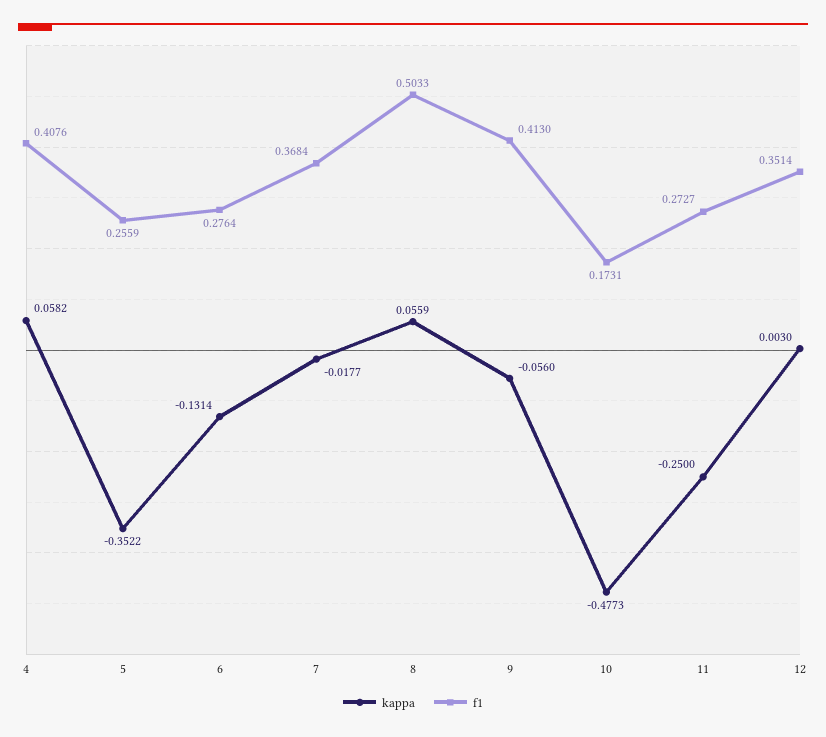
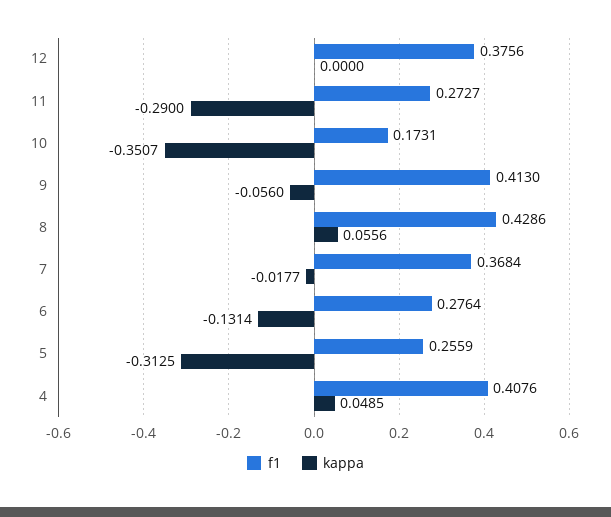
kappa, 4: 0.0582 -> 0.0485
kappa, 5: -0.3522 -> -0.3125
kappa, 8: 0.0559 -> 0.0556
f1, 8: 0.5033 -> 0.4286
kappa, 10: -0.4773 -> -0.3507
kappa, 11: -0.25 -> -0.29
kappa, 12: 0.003 -> 0
f1, 12: 0.3514 -> 0.3756

